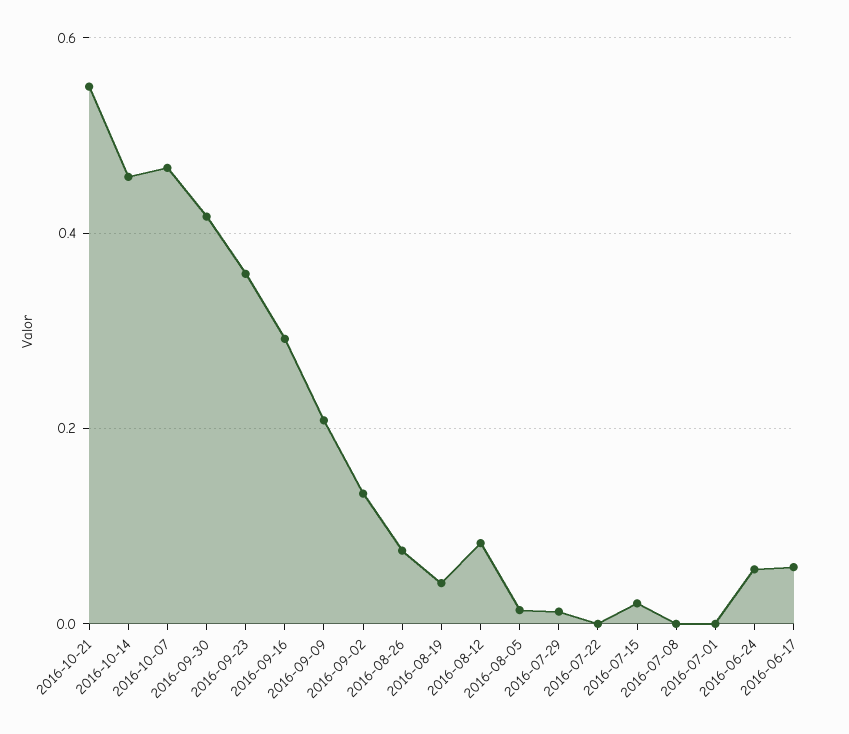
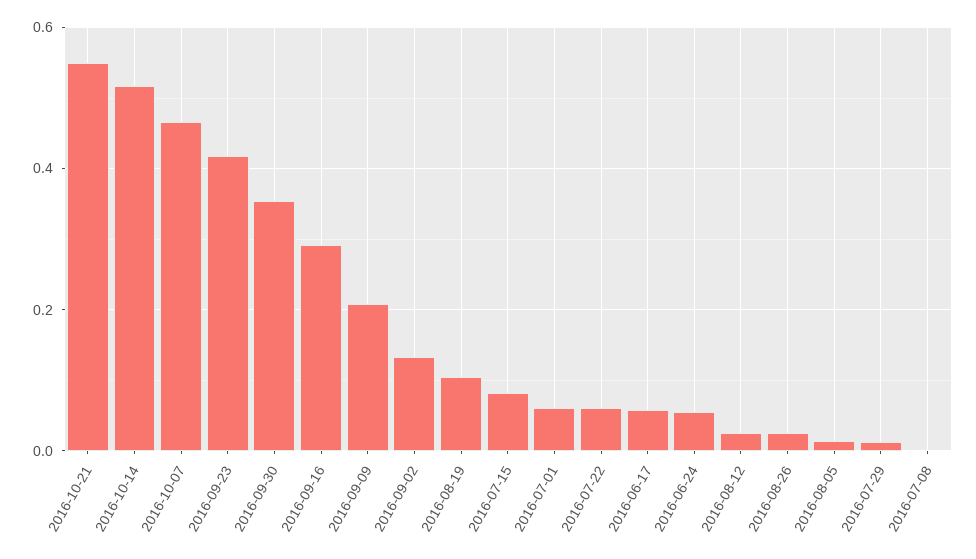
2016-10-14: 0.46 -> 0.52
2016-09-30: 0.42 -> 0.36
2016-09-23: 0.36 -> 0.42
2016-08-26: 0.08 -> 0.02
2016-08-19: 0.04 -> 0.1
2016-08-12: 0.08 -> 0.02
2016-07-22: 0 -> 0.06
2016-07-15: 0.02 -> 0.08
2016-07-01: 0 -> 0.06

